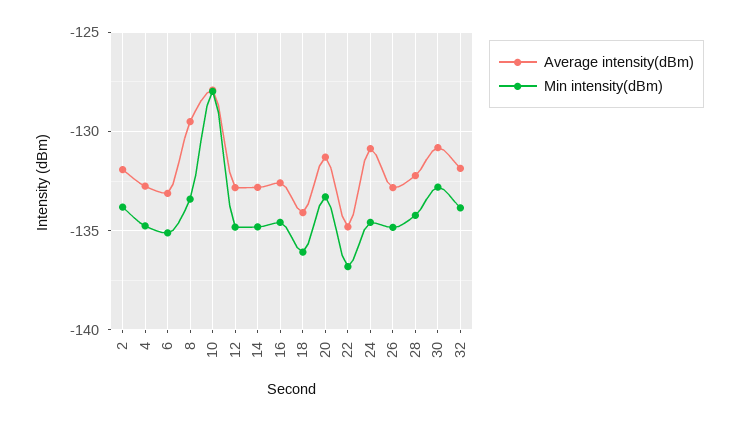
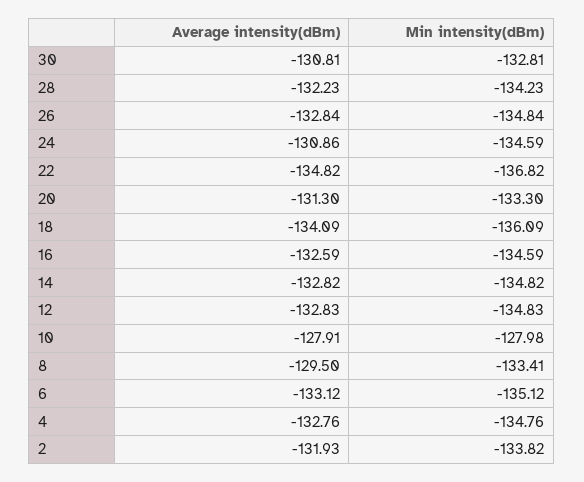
Average intensity(dBm), 32: -132 -> none
Min intensity(dBm), 32: -134 -> none

